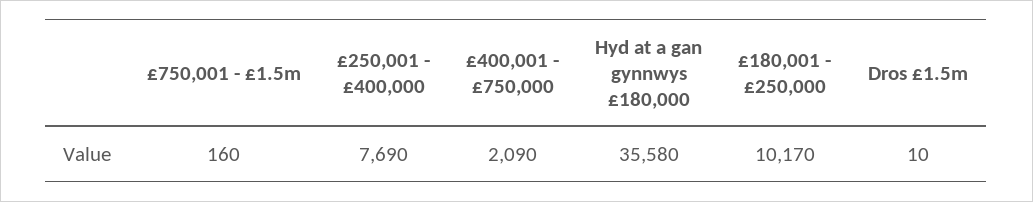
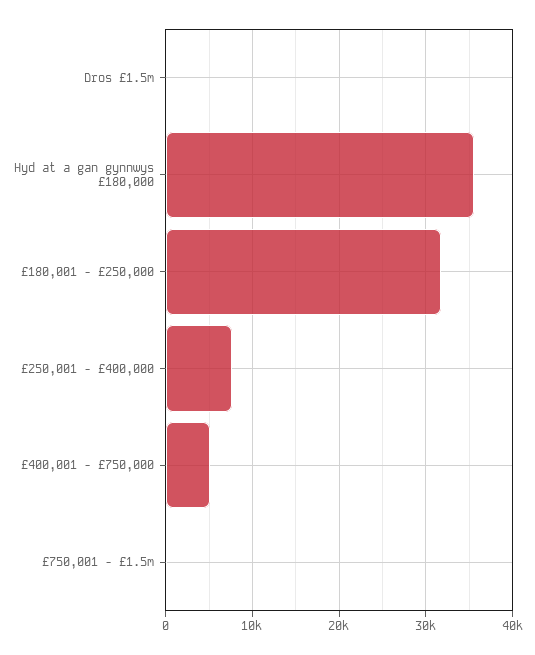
£400,001 - £750,000: 2090 -> 5000
£180,001 - £250,000: 10170 -> 32000

